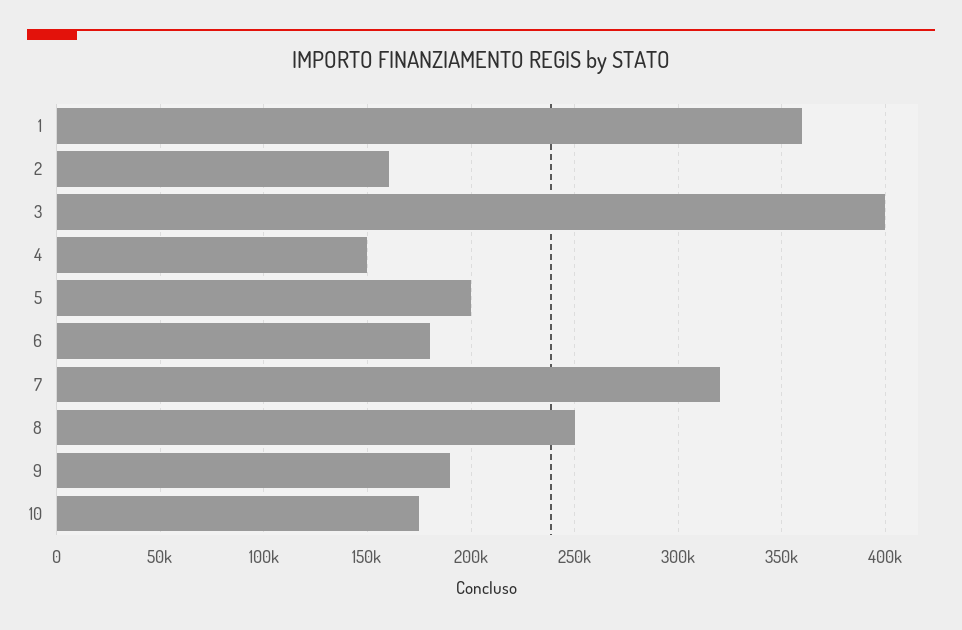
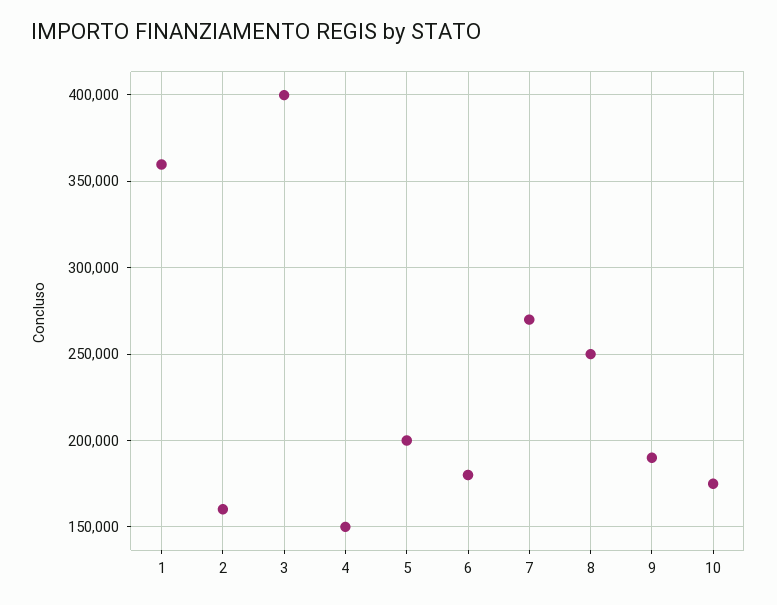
7: 320000 -> 270000

